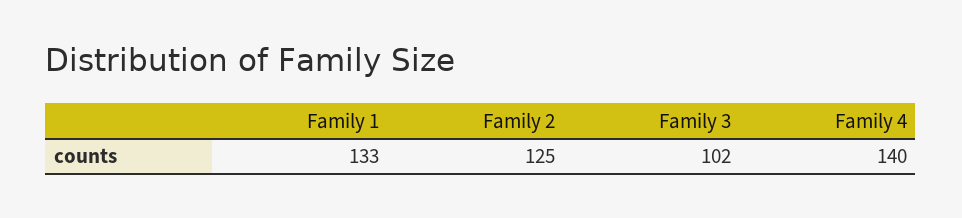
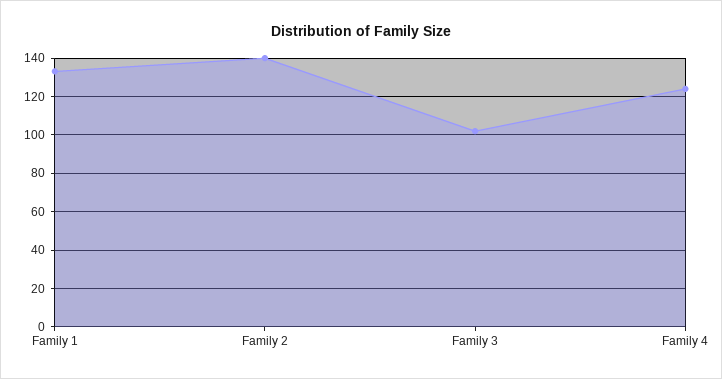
Family 2: 125 -> 140
Family 4: 140 -> 125

